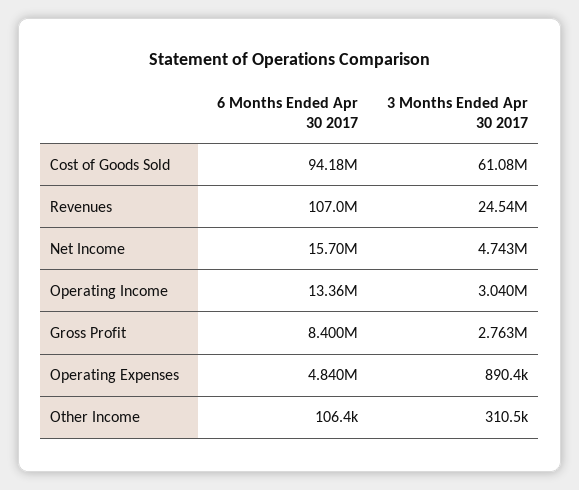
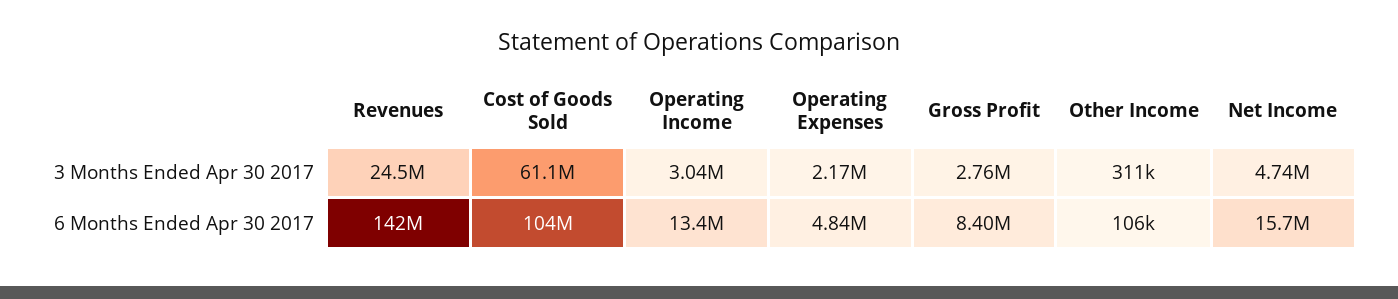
6 Months Ended Apr 30 2017, Cost of Goods Sold: 94180000 -> 104000000
6 Months Ended Apr 30 2017, Revenues: 107000000 -> 142000000
3 Months Ended Apr 30 2017, Operating Expenses: 890400 -> 2170000

